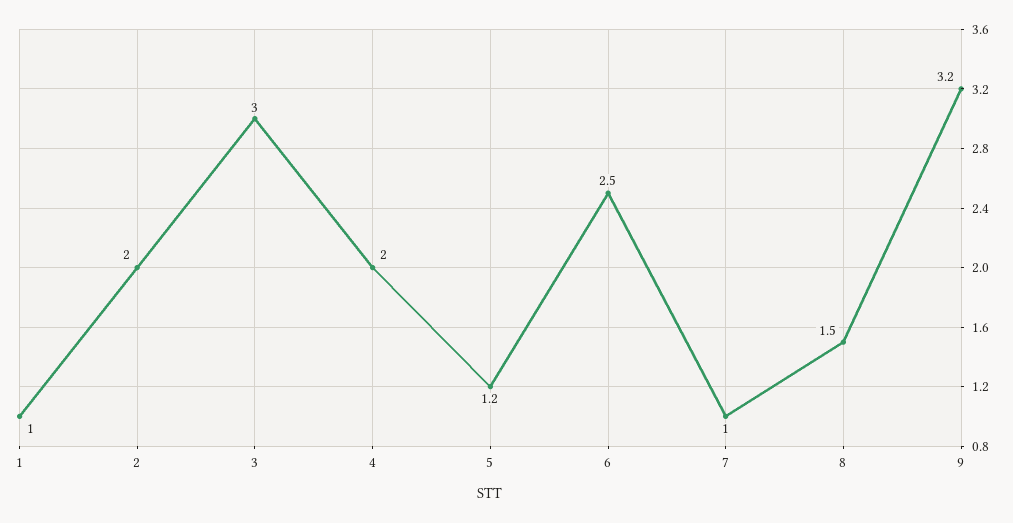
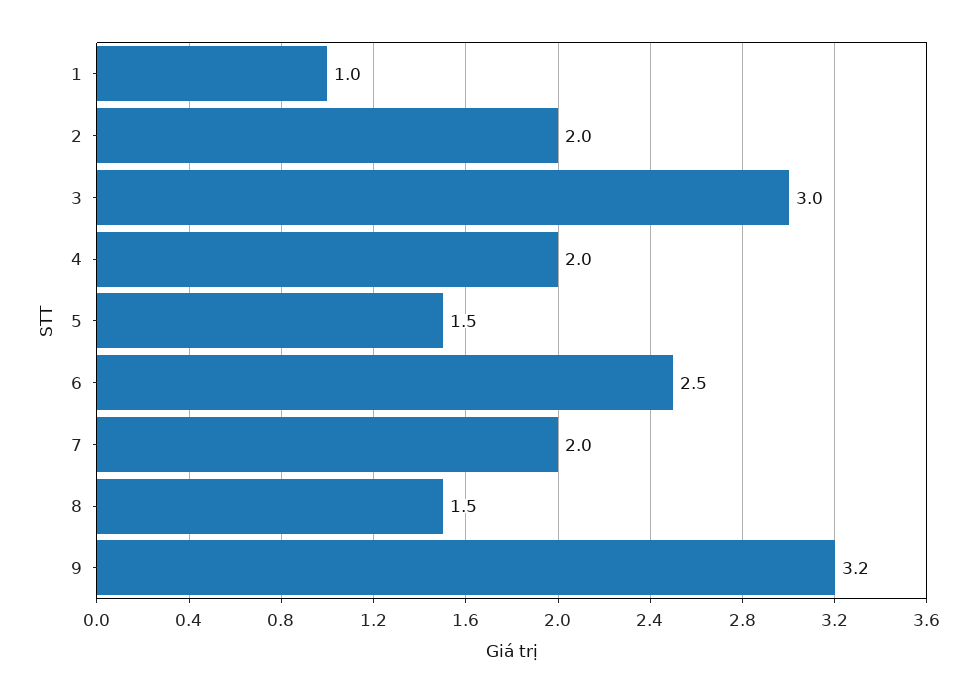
5: 1.2 -> 1.5
7: 1 -> 2

